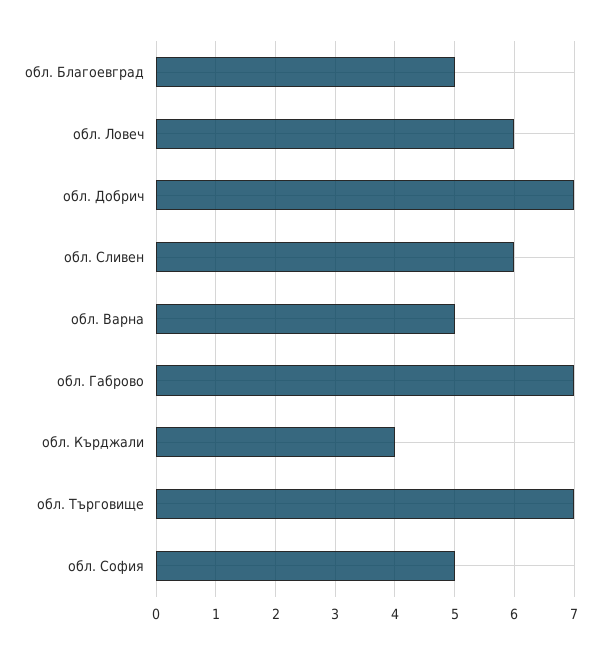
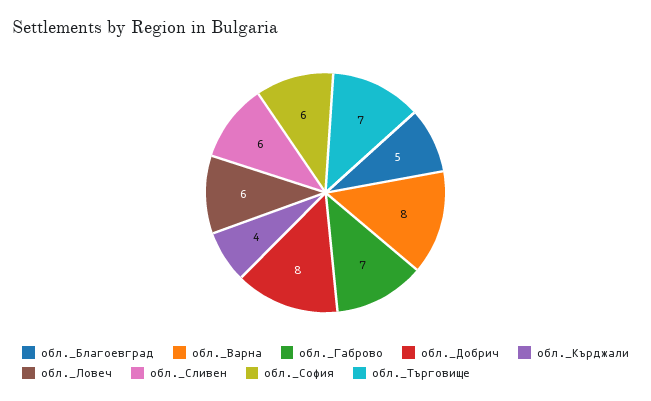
обл. Добрич: 7 -> 8
обл. Варна: 5 -> 8
обл. София: 5 -> 6

